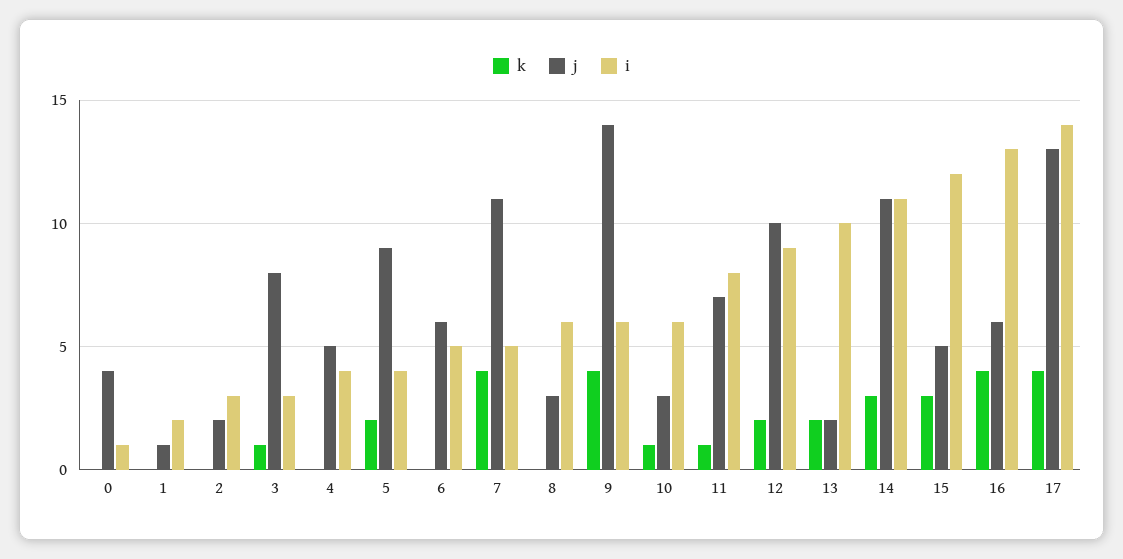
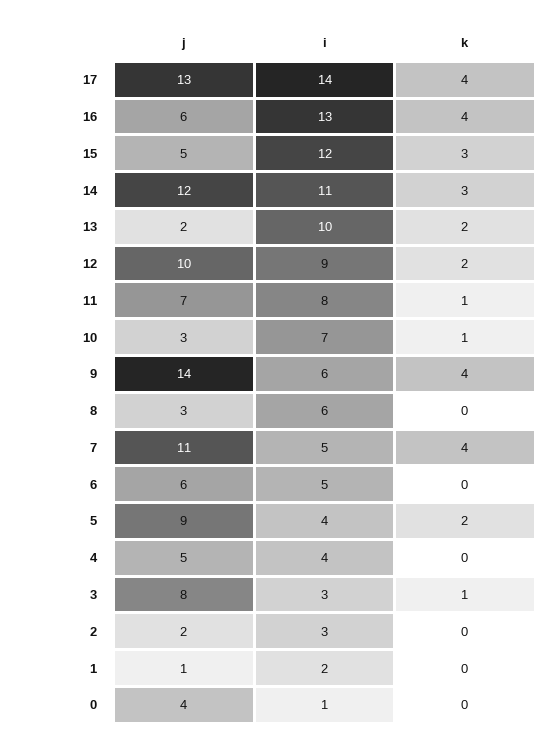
i, 10: 6 -> 7
j, 14: 11 -> 12

